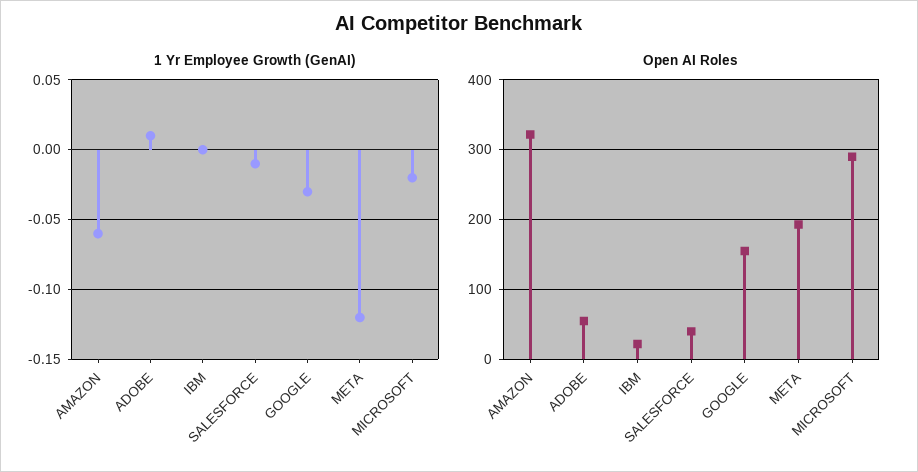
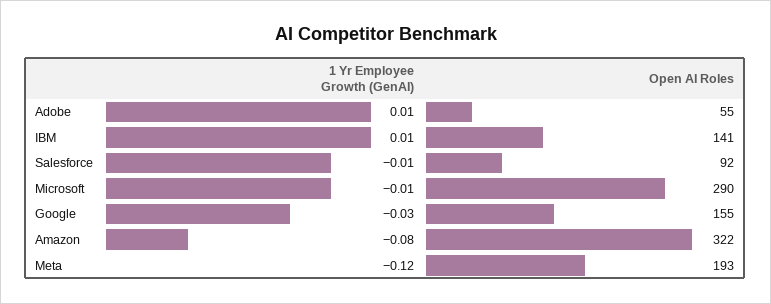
1 Yr Employee Growth (GenAI), AMAZON: -0.06 -> -0.08
1 Yr Employee Growth (GenAI), IBM: 0 -> 0.01
1 Yr Employee Growth (GenAI), MICROSOFT: -0.02 -> -0.01
Open AI Roles, IBM: 20 -> 141
Open AI Roles, SALESFORCE: 40 -> 92

